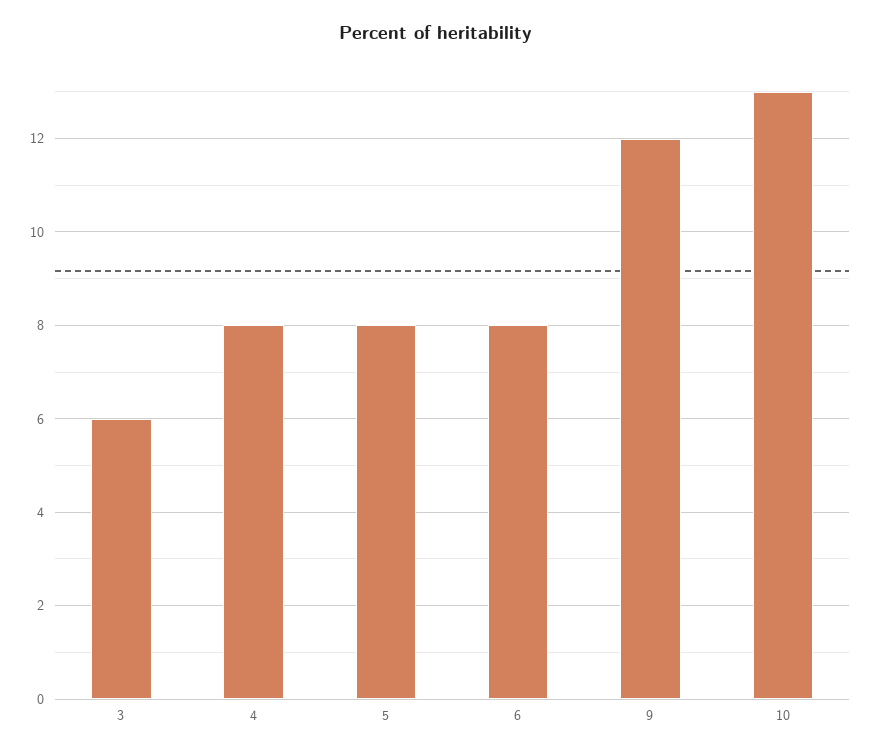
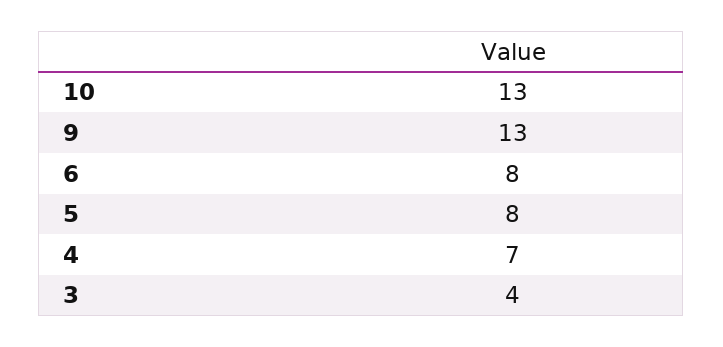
3: 6 -> 4
4: 8 -> 7
9: 12 -> 13

